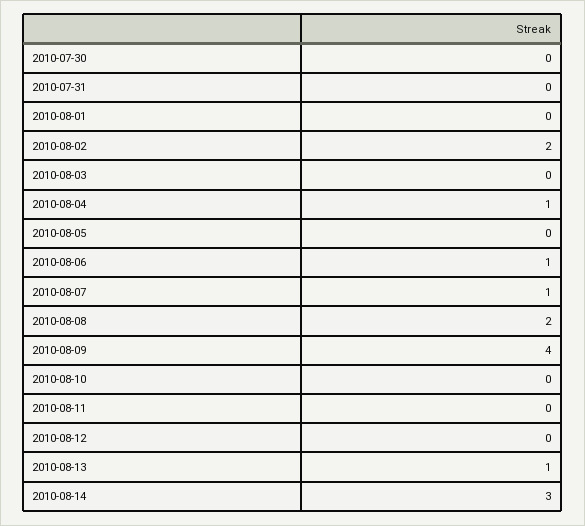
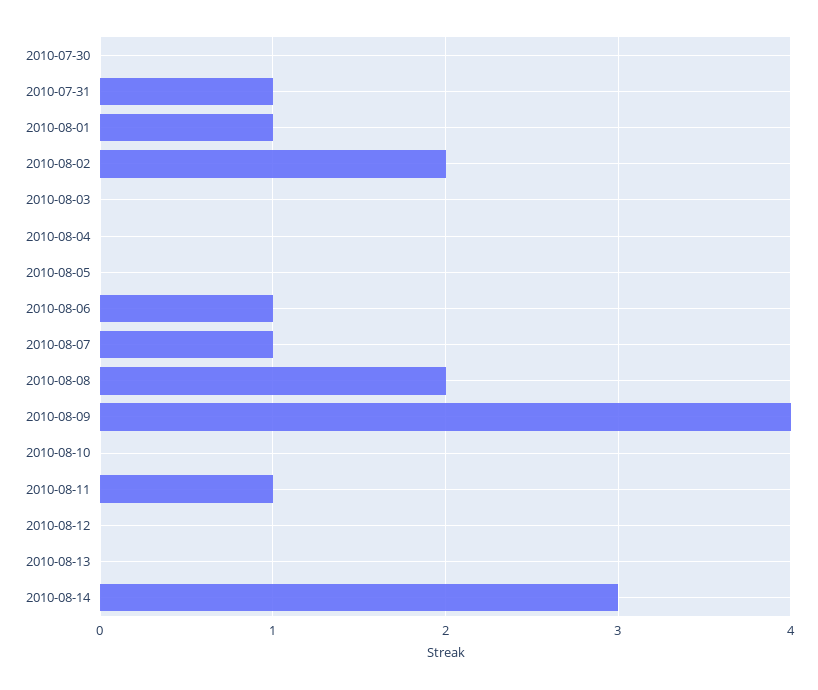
2010-07-31: 0 -> 1
2010-08-01: 0 -> 1
2010-08-04: 1 -> 0
2010-08-11: 0 -> 1
2010-08-13: 1 -> 0

